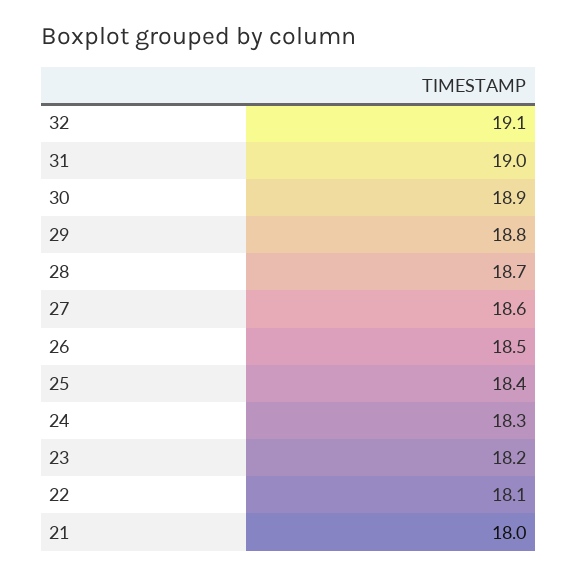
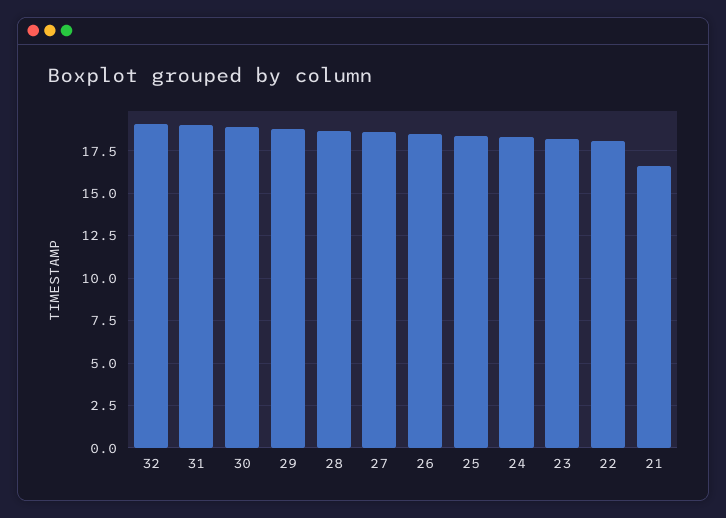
21: 18 -> 16.5

